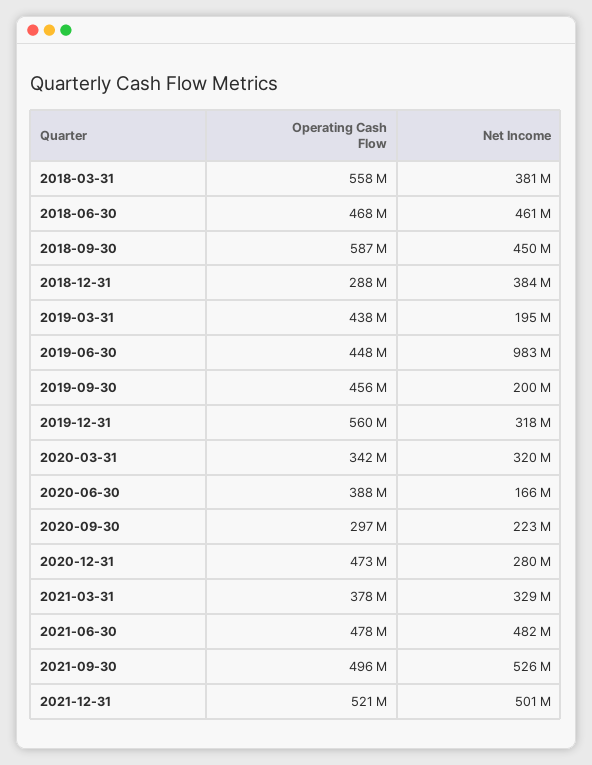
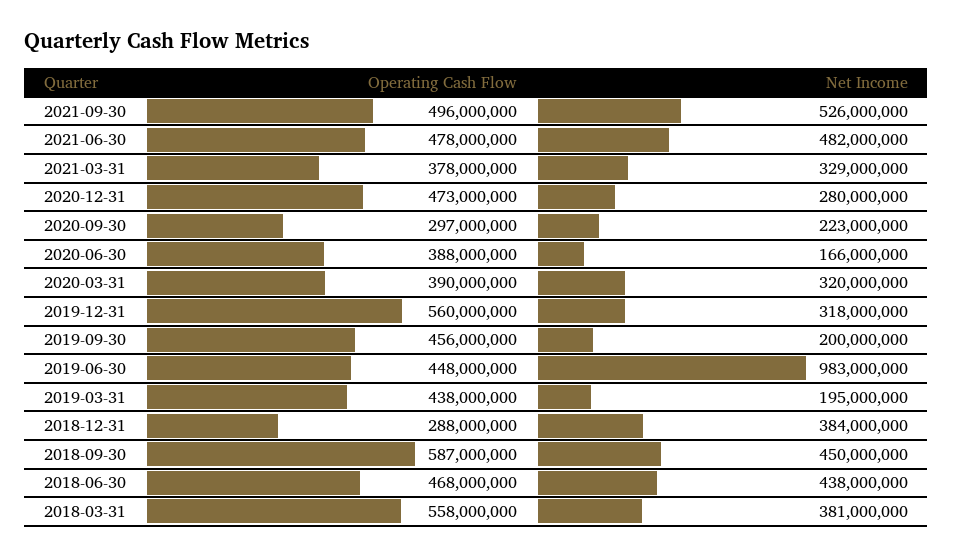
Net Income, 2018-06-30: 461000000 -> 438000000
Operating Cash Flow, 2020-03-31: 342000000 -> 390000000
Operating Cash Flow, 2021-12-31: 521000000 -> none
Net Income, 2021-12-31: 501000000 -> none

